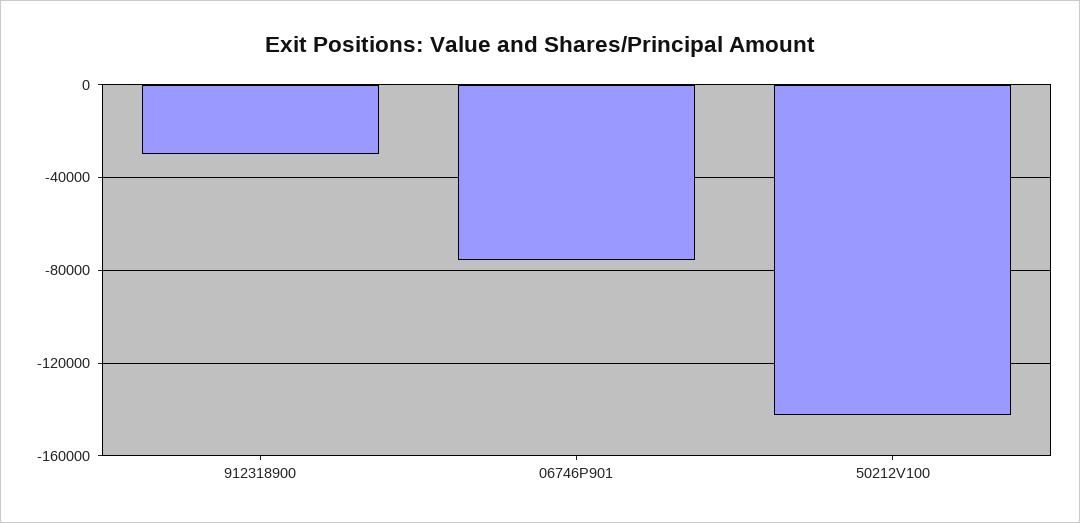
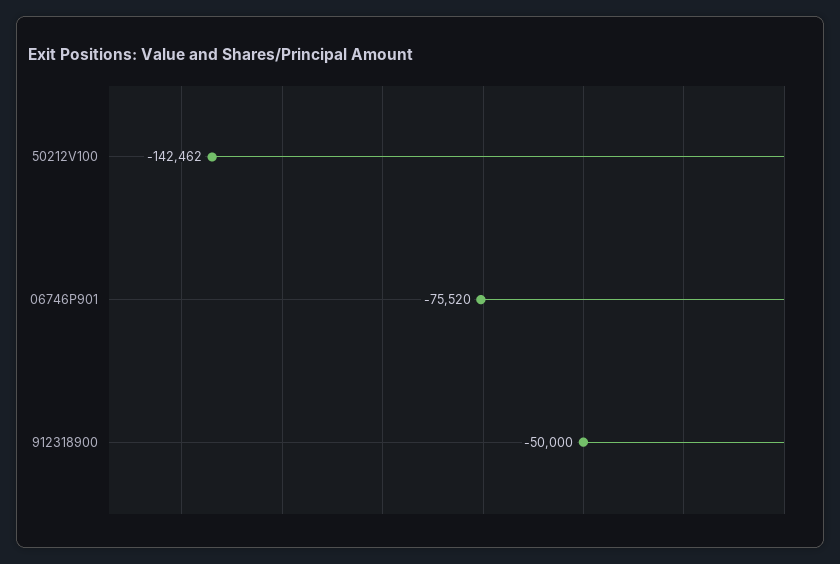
912318900: -30000 -> -50000

